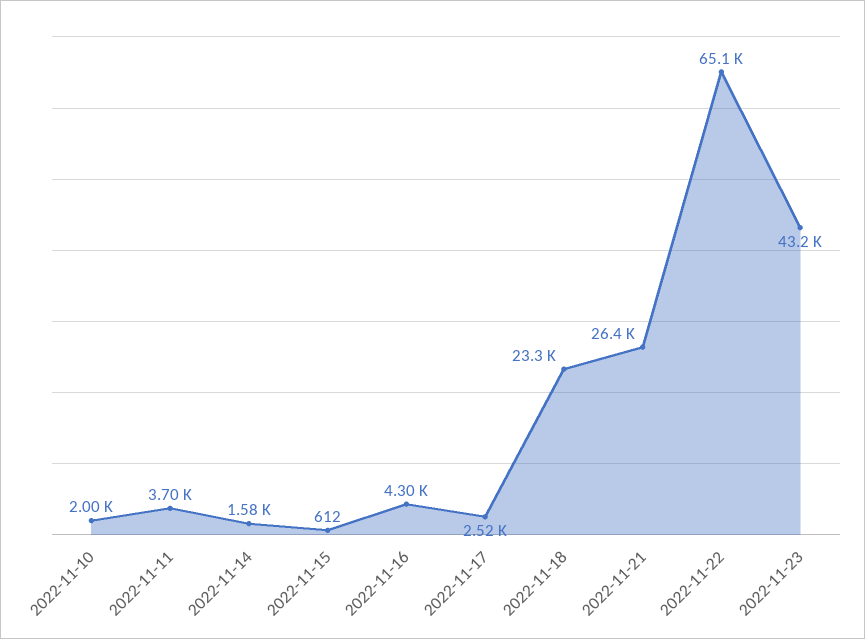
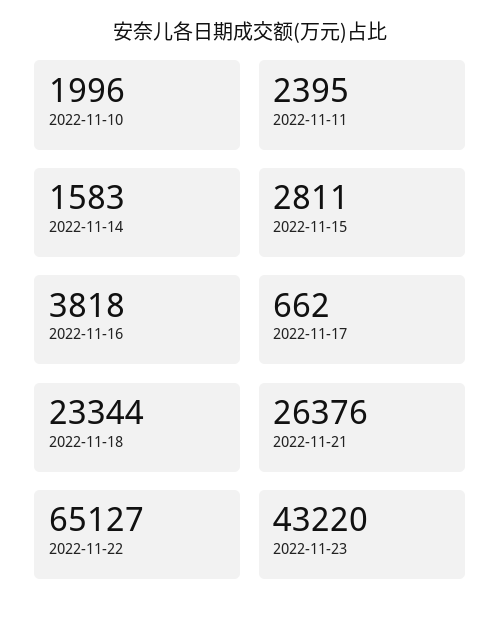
2022-11-11: 3700 -> 2395
2022-11-15: 612 -> 2811
2022-11-16: 4300 -> 3818
2022-11-17: 2520 -> 662

